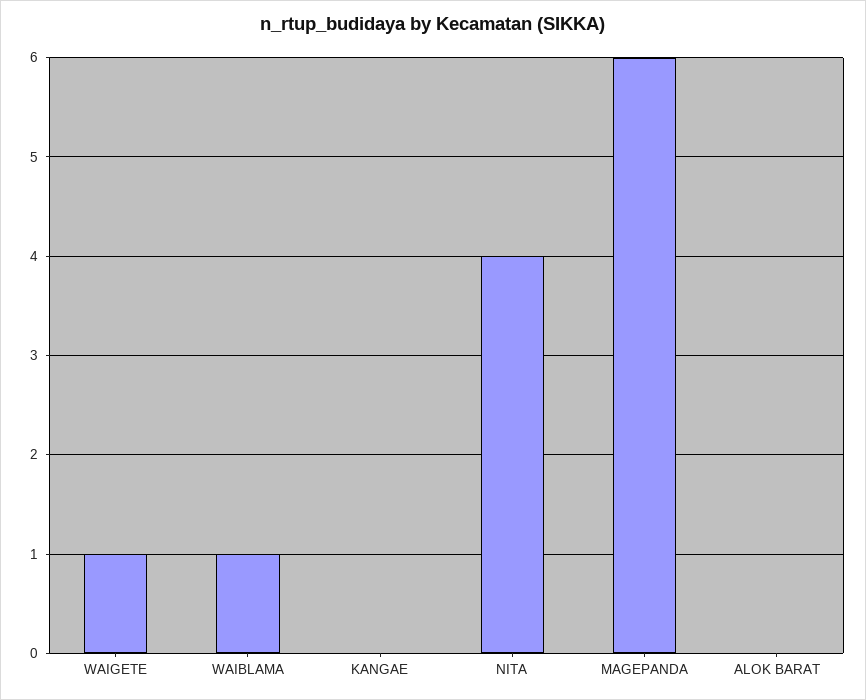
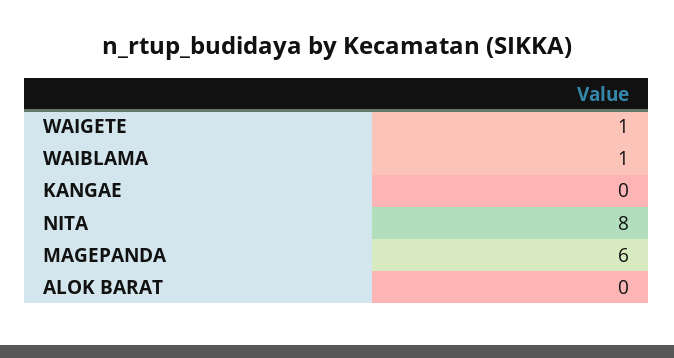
NITA: 4 -> 8

